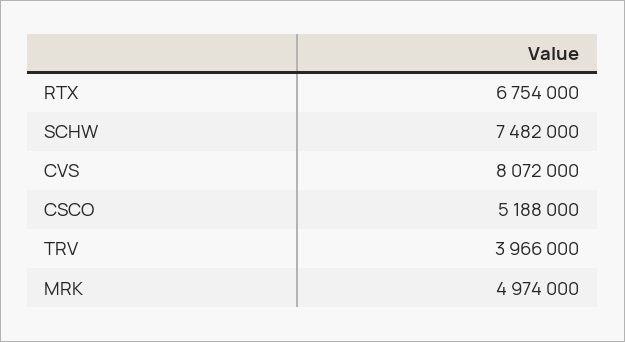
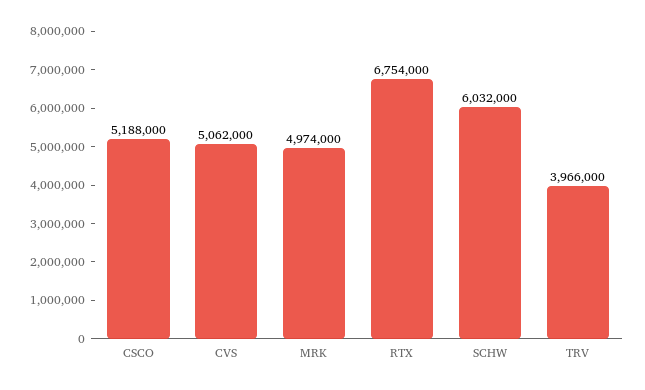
SCHW: 7482000 -> 6032000
CVS: 8072000 -> 5062000

